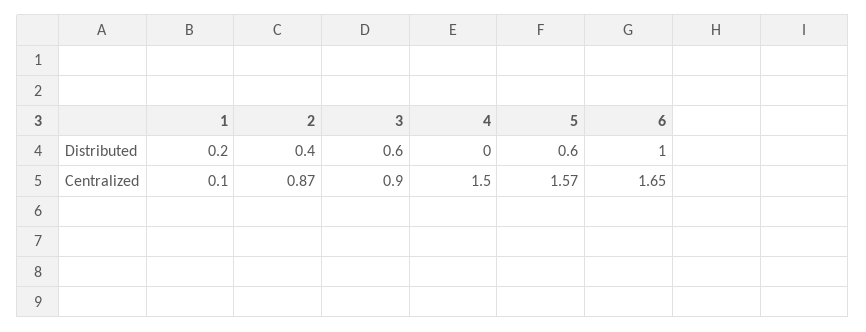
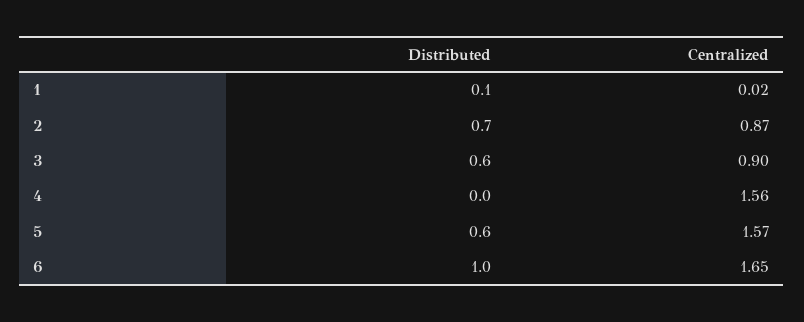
1, Distributed: 0.2 -> 0.1
2, Distributed: 0.4 -> 0.7
1, Centralized: 0.1 -> 0.02
4, Centralized: 1.5 -> 1.56

